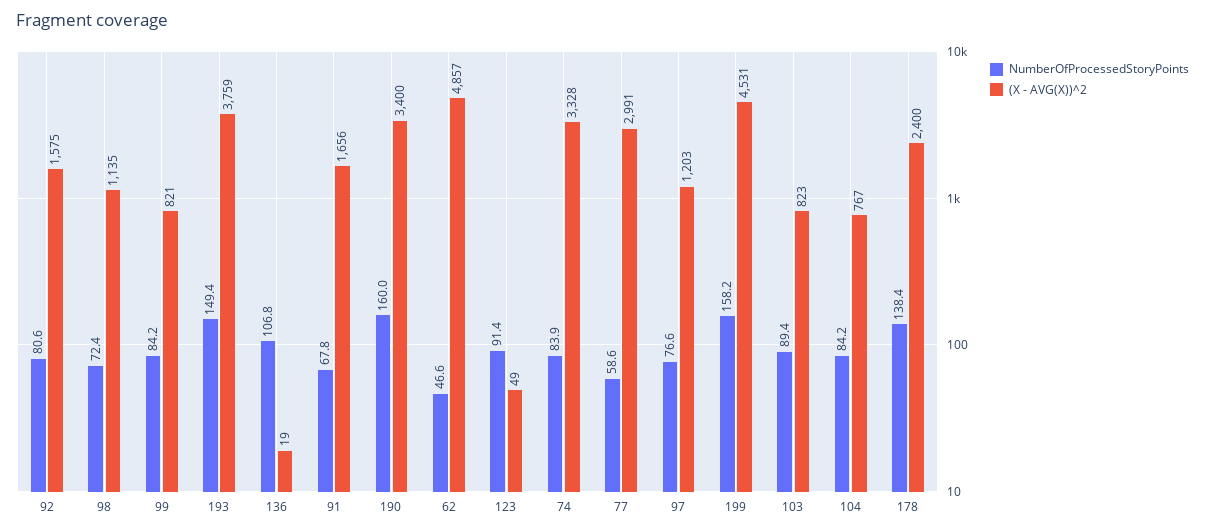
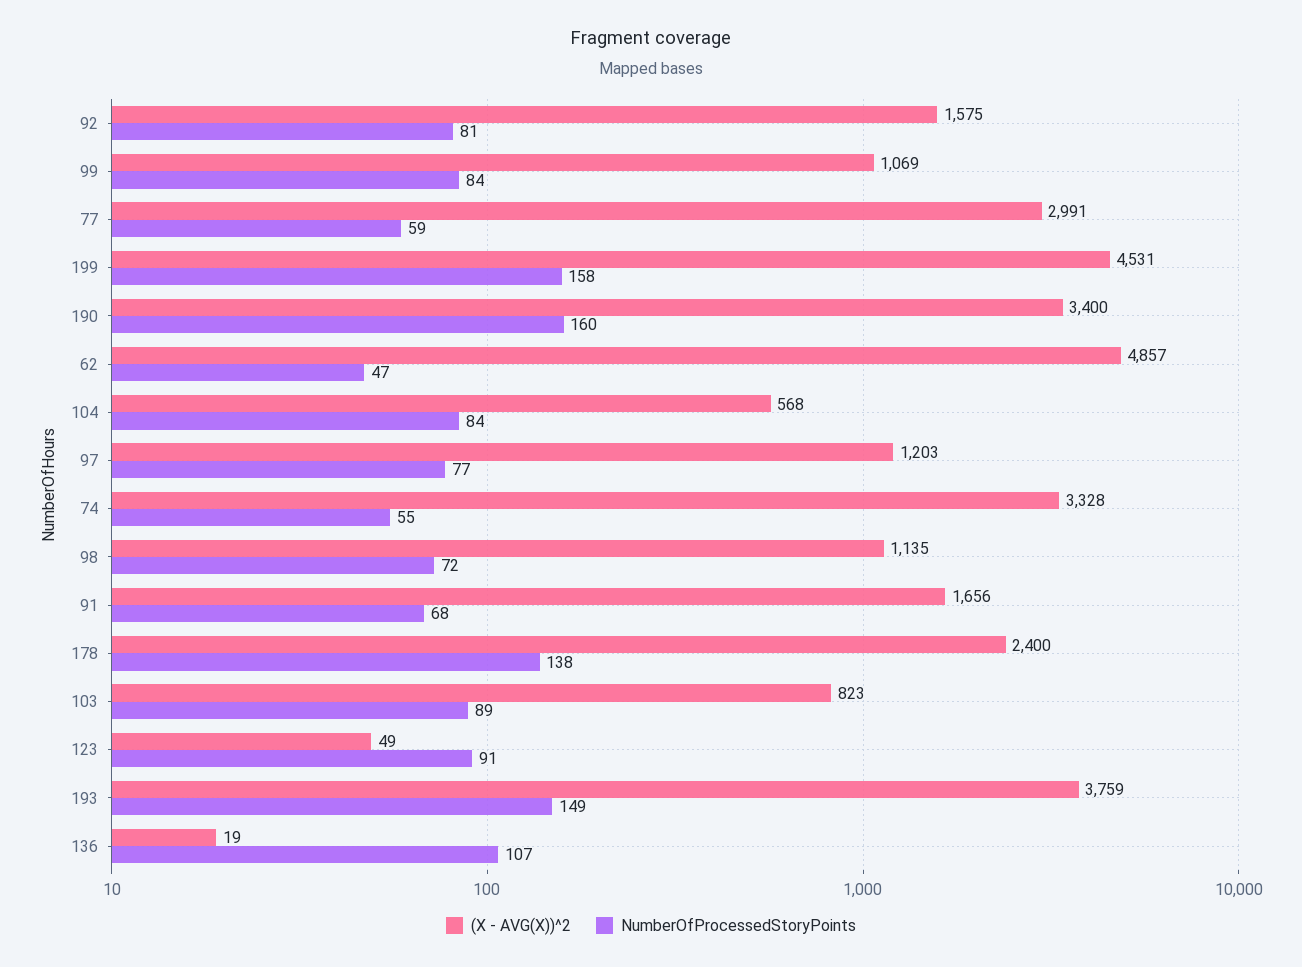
(X - AVG(X))^2, 99: 821 -> 1069
NumberOfProcessedStoryPoints, 74: 83.9 -> 55
(X - AVG(X))^2, 104: 767 -> 568

